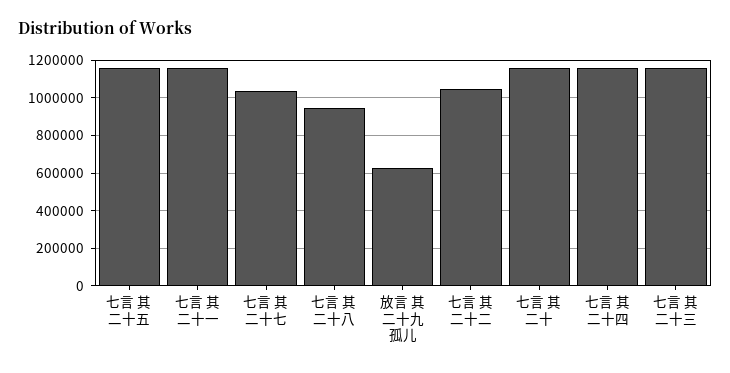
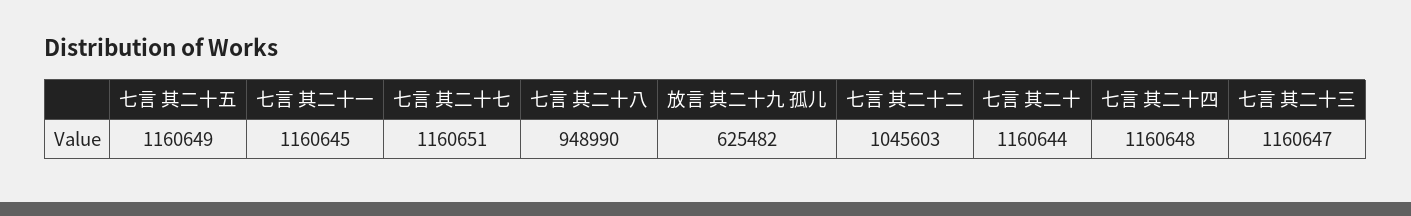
七言 其二十七: 1050000 -> 1160651

